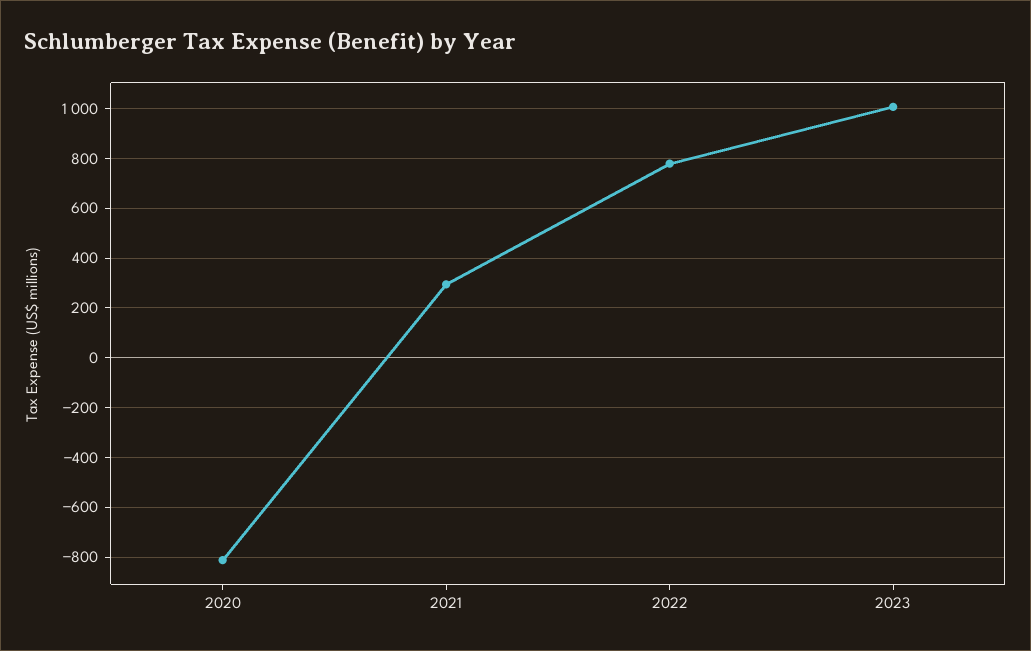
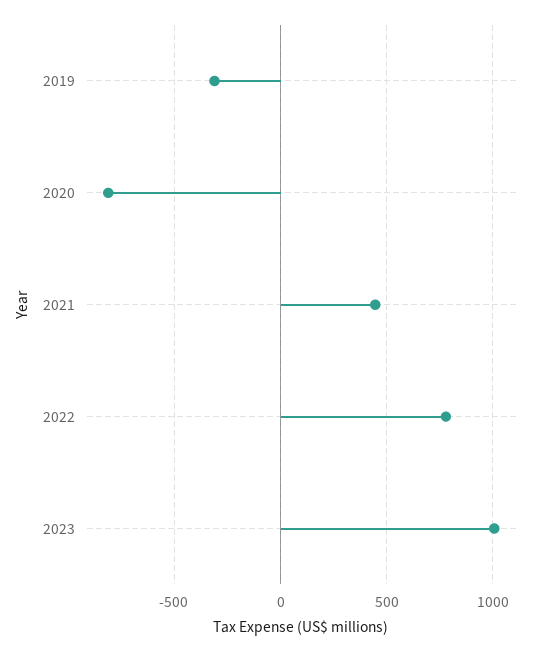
2021: 300 -> 450
2019: none -> -300

